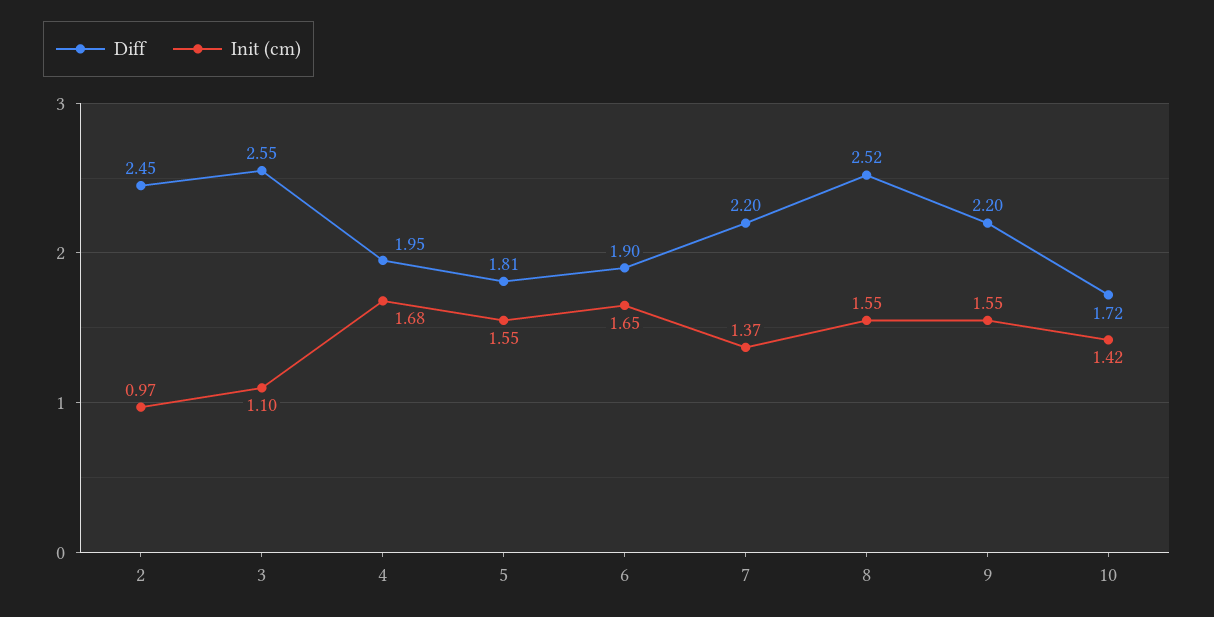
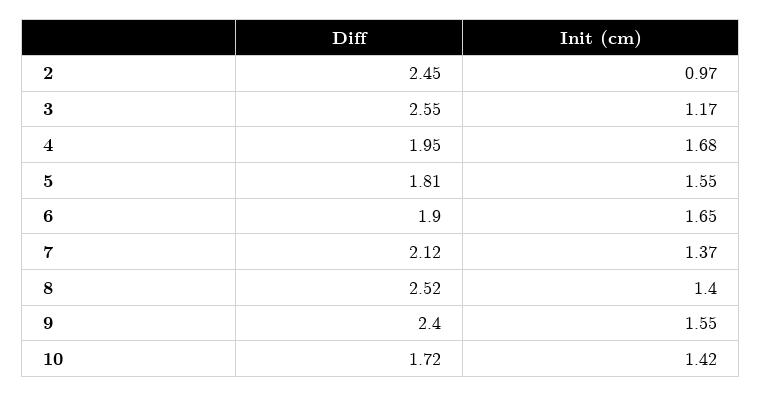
Init (cm), 3: 1.1 -> 1.17
Diff, 7: 2.2 -> 2.12
Init (cm), 8: 1.55 -> 1.4
Diff, 9: 2.2 -> 2.4

